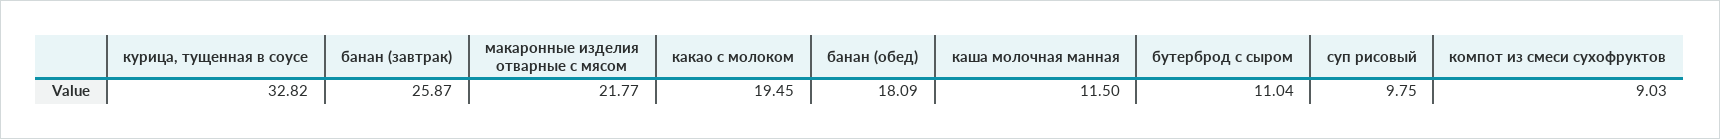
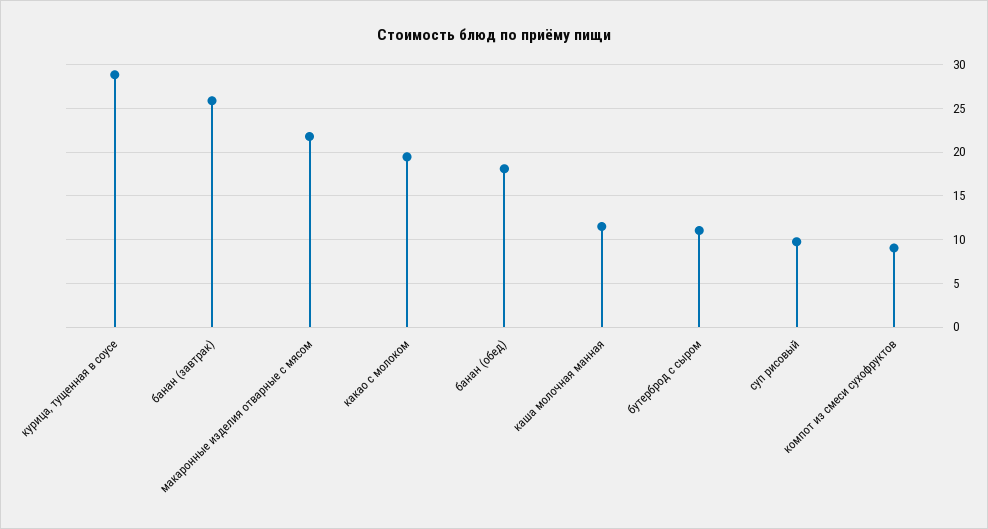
курица, тущенная в соусе: 32.82 -> 29

